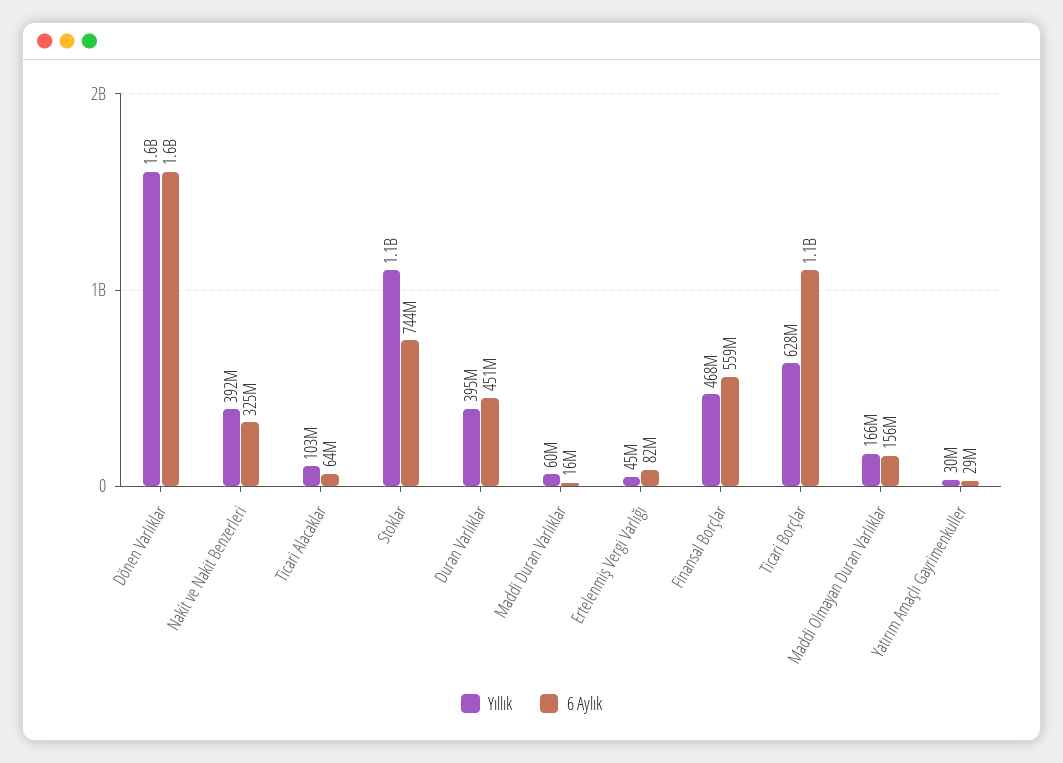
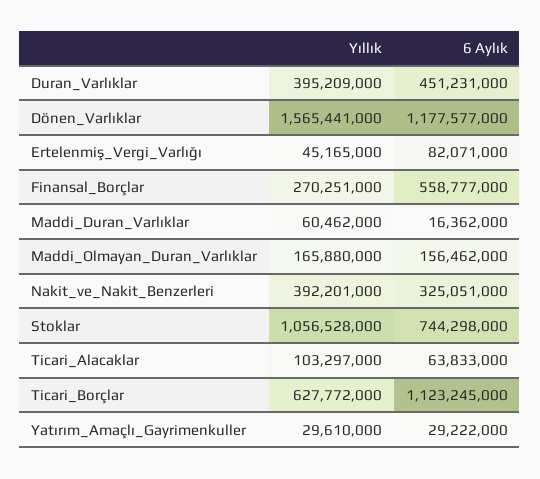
6 Aylık, Dönen Varlıklar: 1600000000 -> 1177577000
Yıllık, Finansal Borçlar: 468000000 -> 270251000

